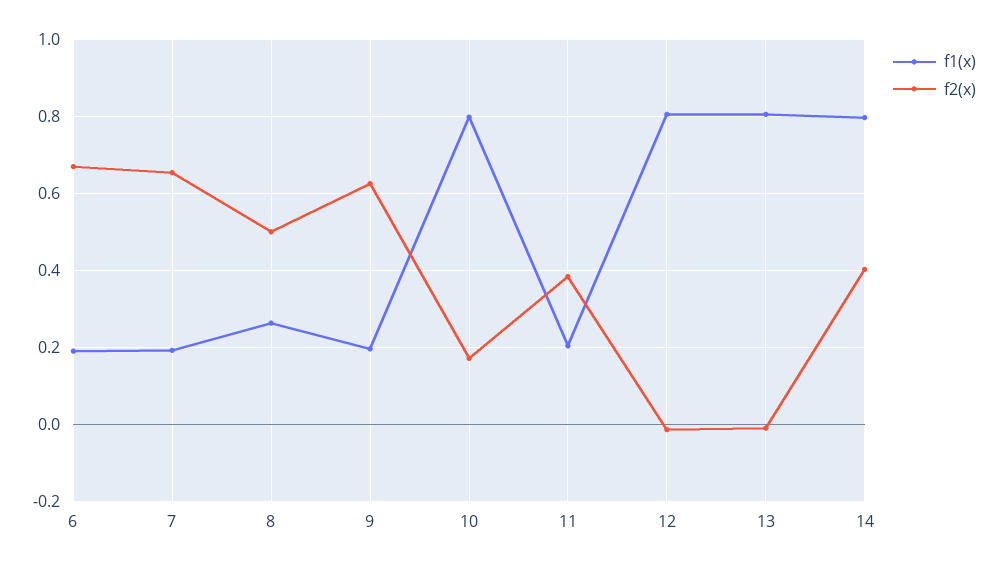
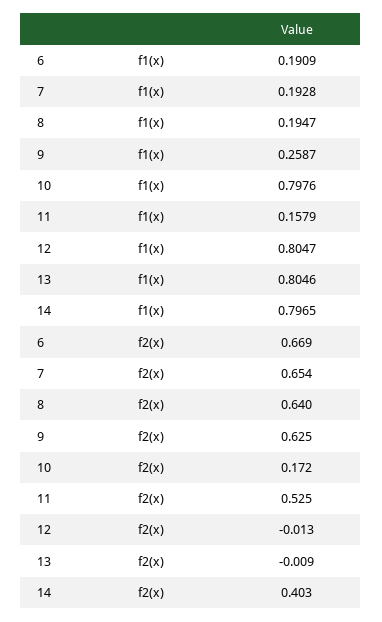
f1(x), 8: 0.26 -> 0.1947
f2(x), 8: 0.5 -> 0.64
f1(x), 9: 0.2 -> 0.2587
f1(x), 11: 0.2 -> 0.1579
f2(x), 11: 0.38 -> 0.525

